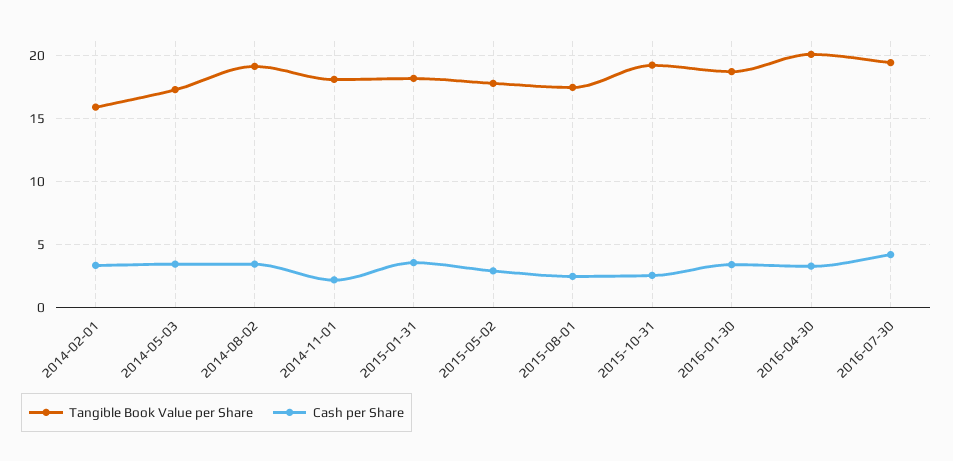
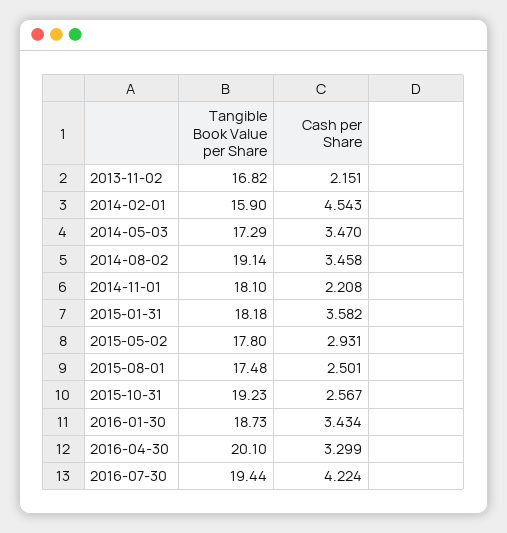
Cash per Share, 2014-02-01: 3.5 -> 4.543
Tangible Book Value per Share, 2013-11-02: none -> 16.82
Cash per Share, 2013-11-02: none -> 2.151

